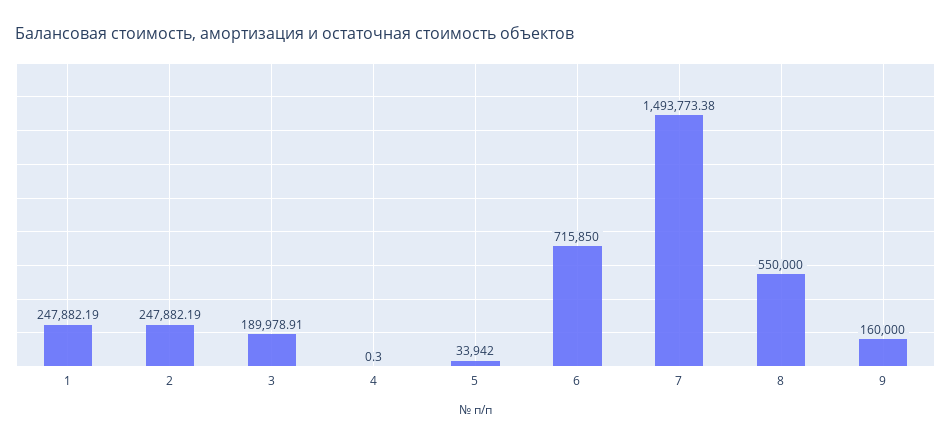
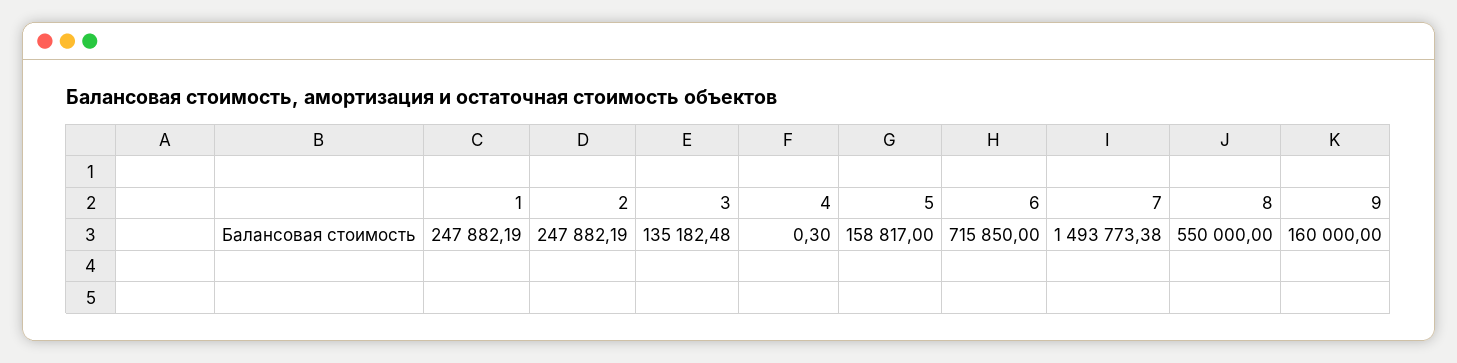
3: 189978.91 -> 135182.48
5: 33942 -> 158817

